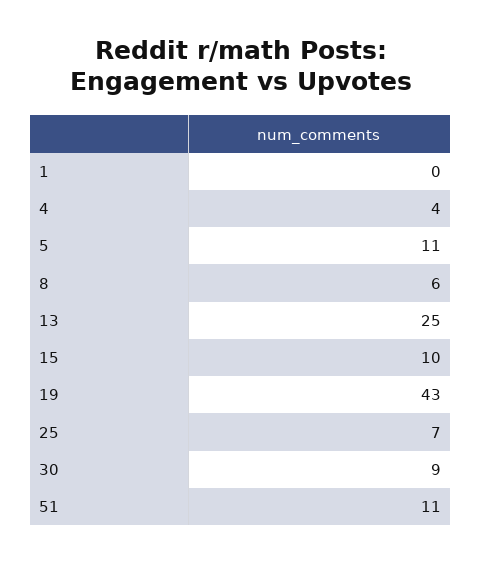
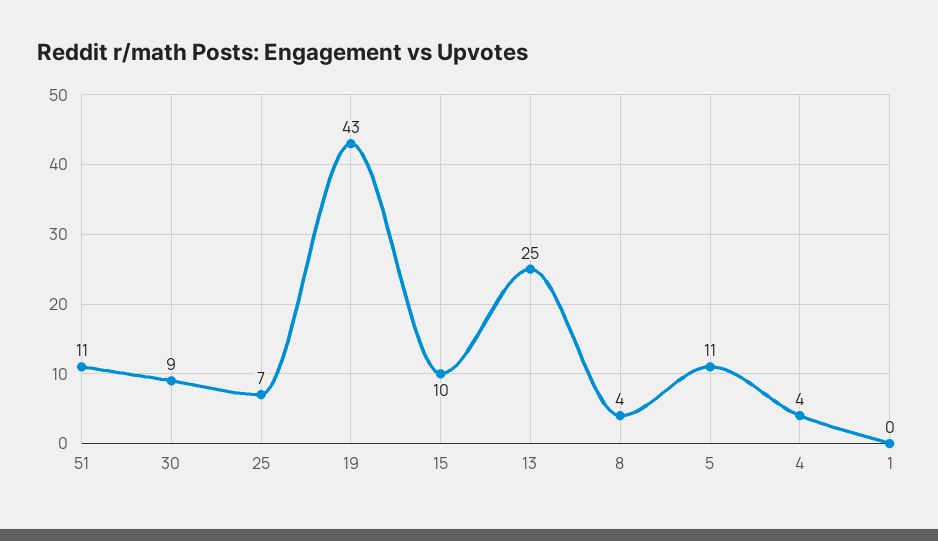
8: 6 -> 4

